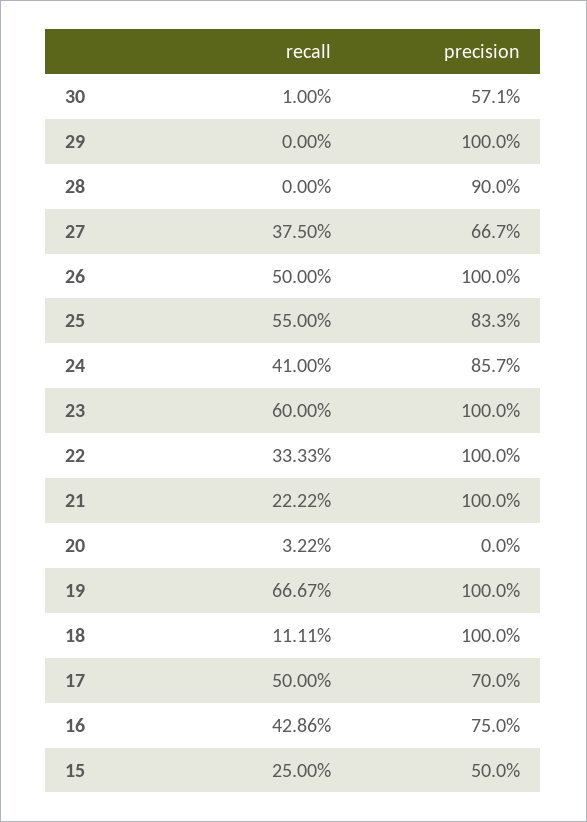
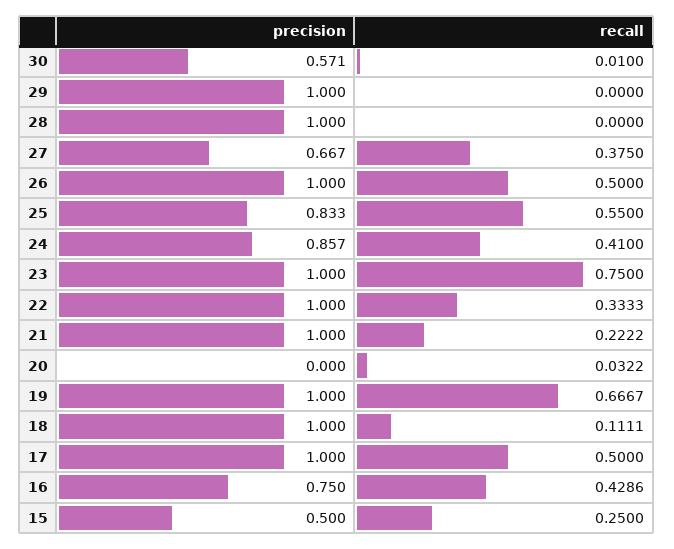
precision, 28: 0.9 -> 1
recall, 23: 0.6 -> 0.75
precision, 17: 0.7 -> 1

